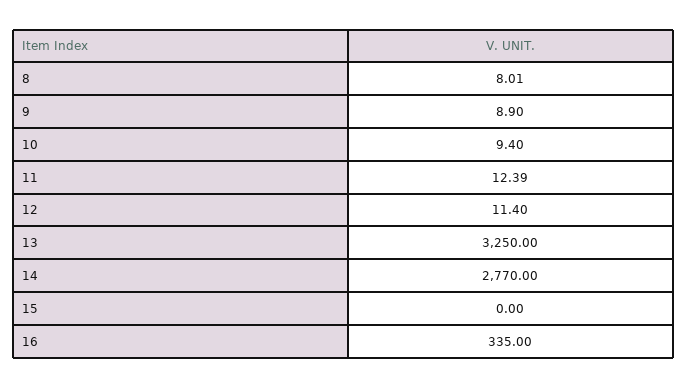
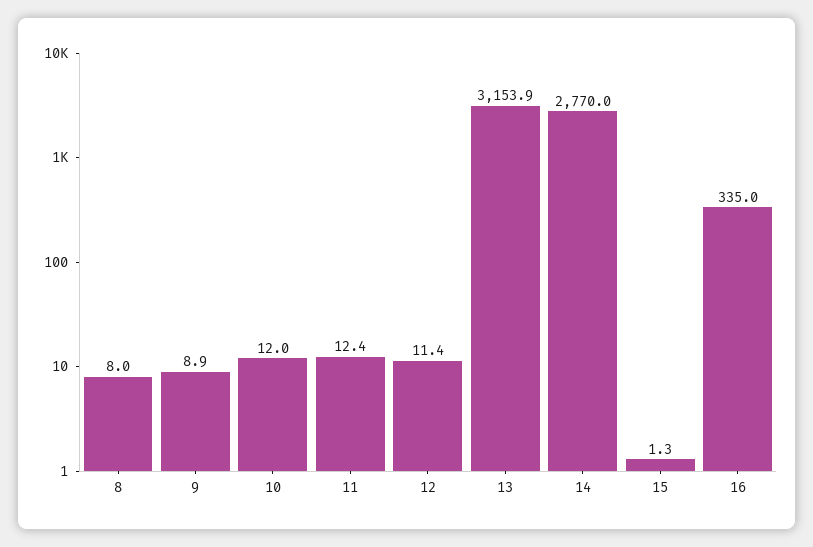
10: 9.4 -> 12
13: 3250 -> 3153.9
15: 0 -> 1.3

